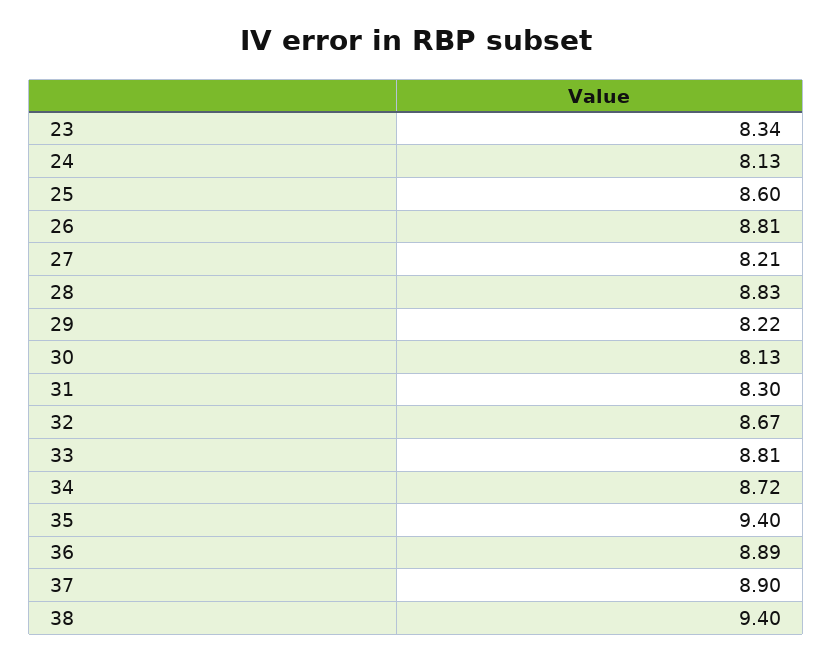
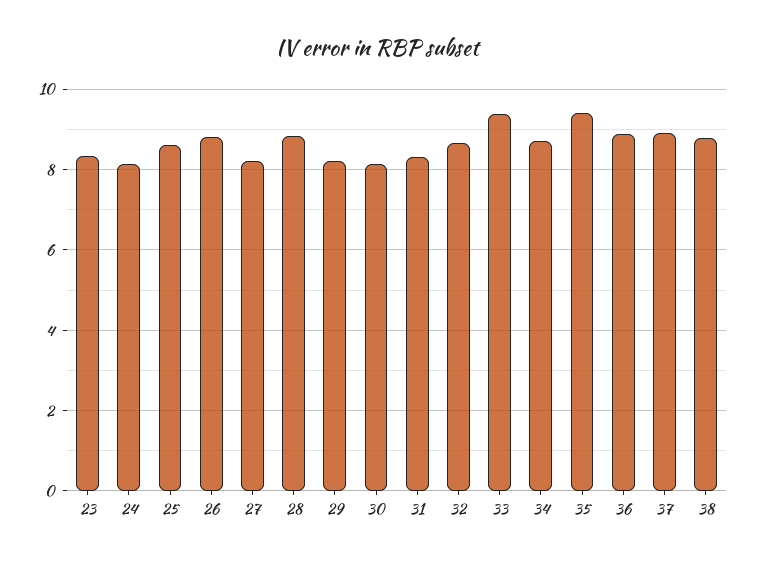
33: 8.81 -> 9.4
38: 9.4 -> 8.8

